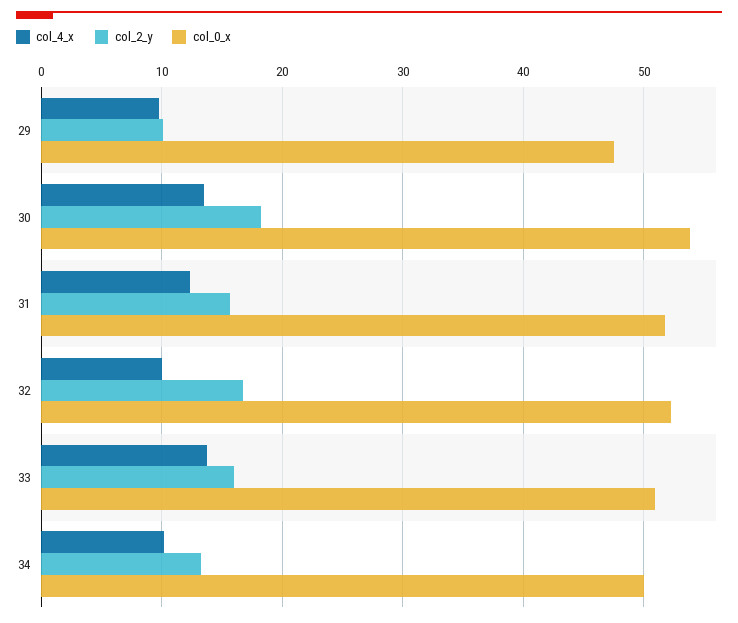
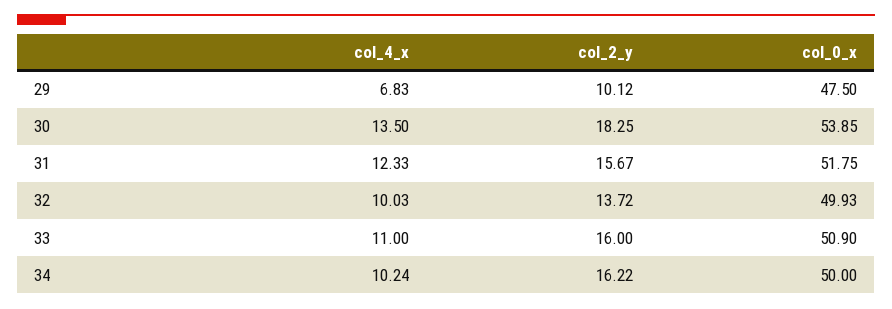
col_4_x, 29: 10 -> 6.83
col_2_y, 32: 17 -> 13.72
col_0_x, 32: 52 -> 49.93
col_4_x, 33: 14 -> 11
col_2_y, 34: 13 -> 16.22

